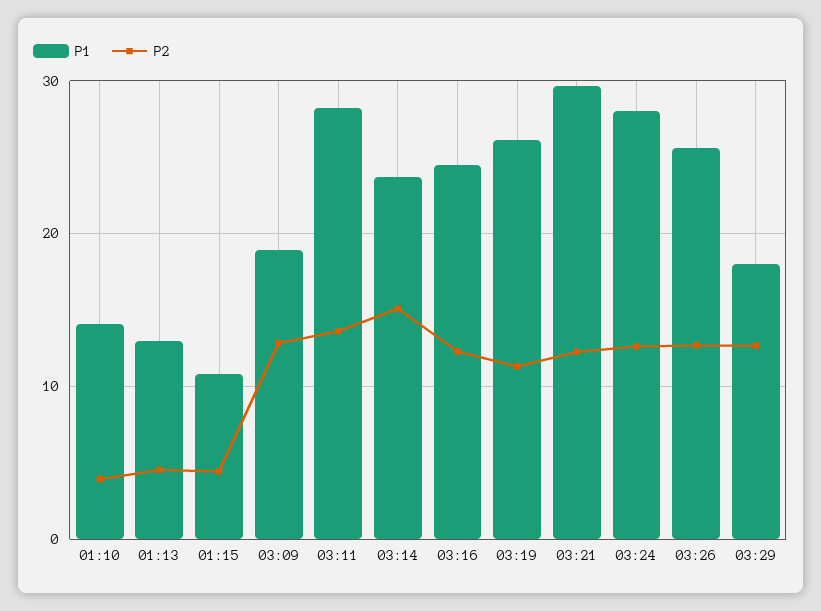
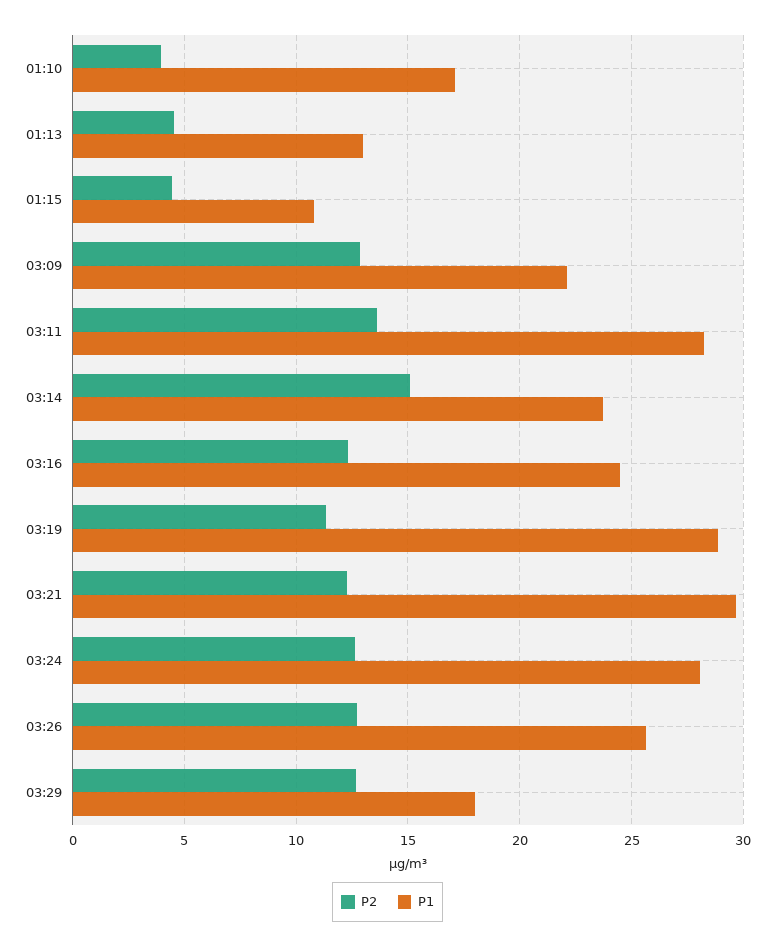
P1, 01:10: 14 -> 17
P1, 03:09: 19 -> 22
P1, 03:19: 26 -> 29

